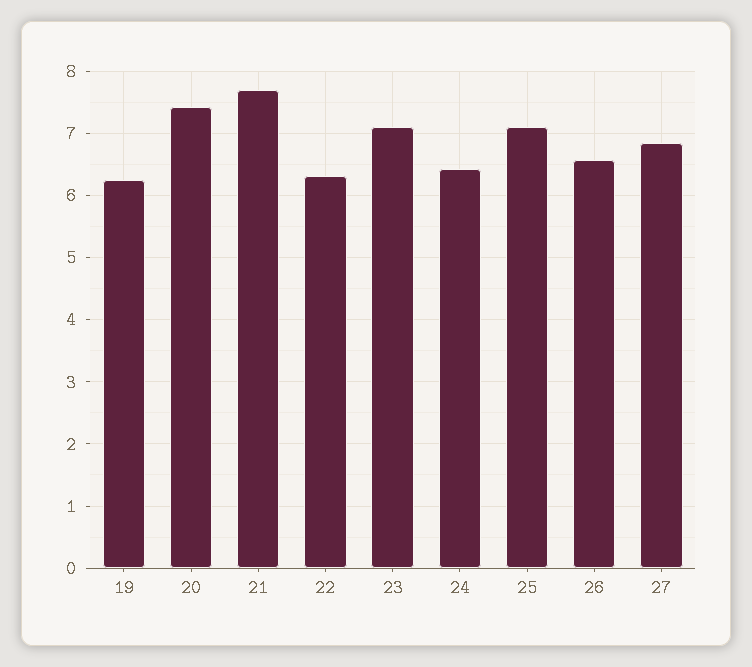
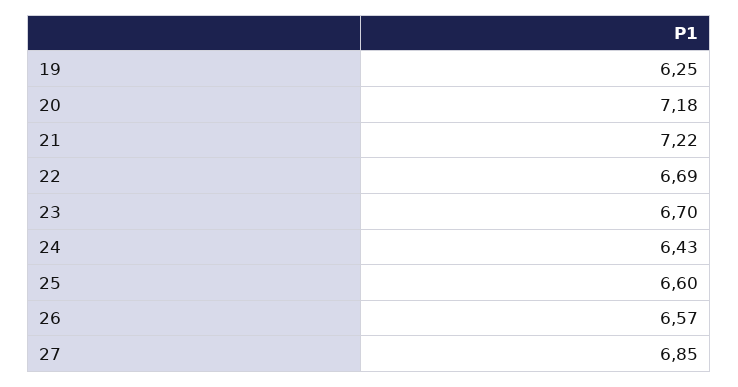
20: 7.4 -> 7.18
21: 7.7 -> 7.22
22: 6.3 -> 6.69
23: 7.1 -> 6.7
25: 7.1 -> 6.6

